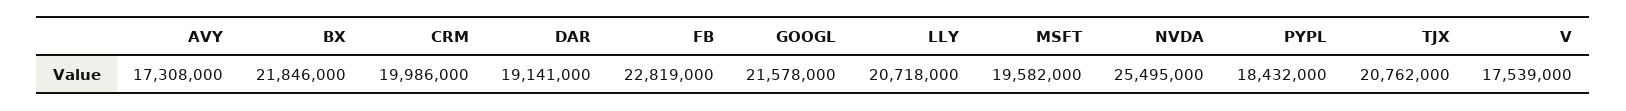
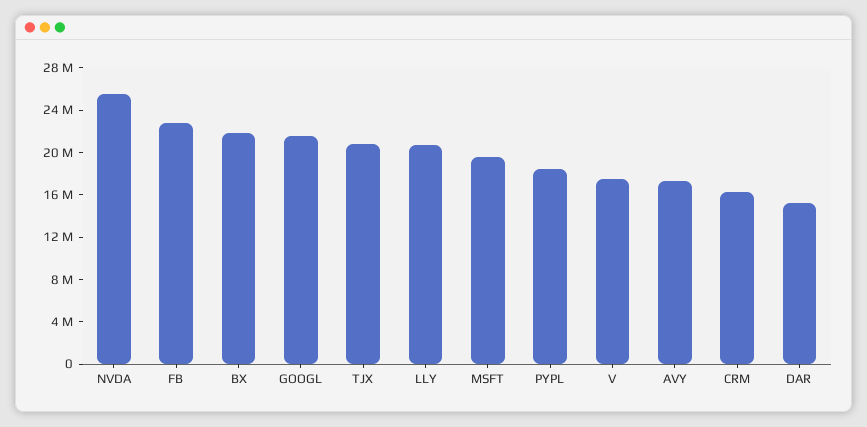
CRM: 19986000 -> 16000000
DAR: 19141000 -> 15000000

